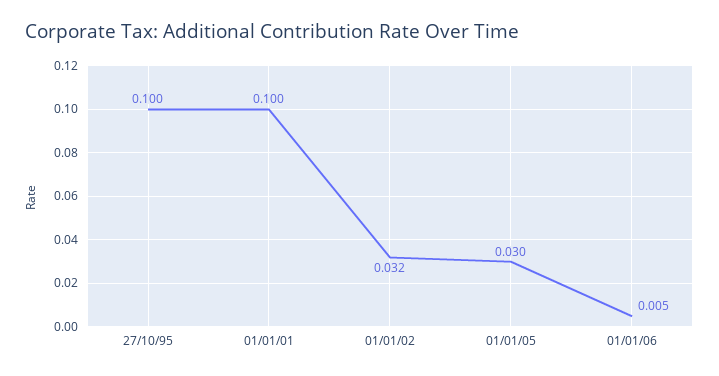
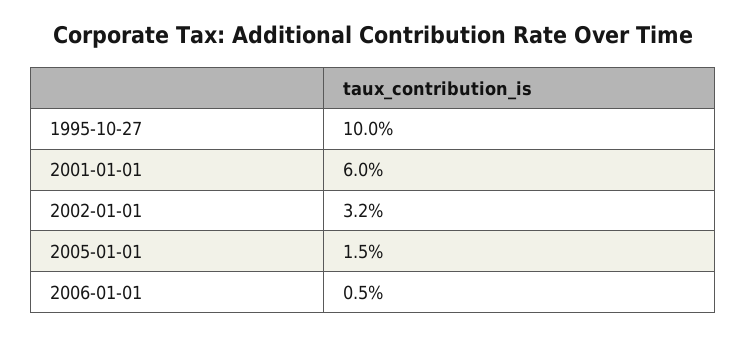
01/01/01: 0.1 -> 0.06
01/01/05: 0.03 -> 0.015

